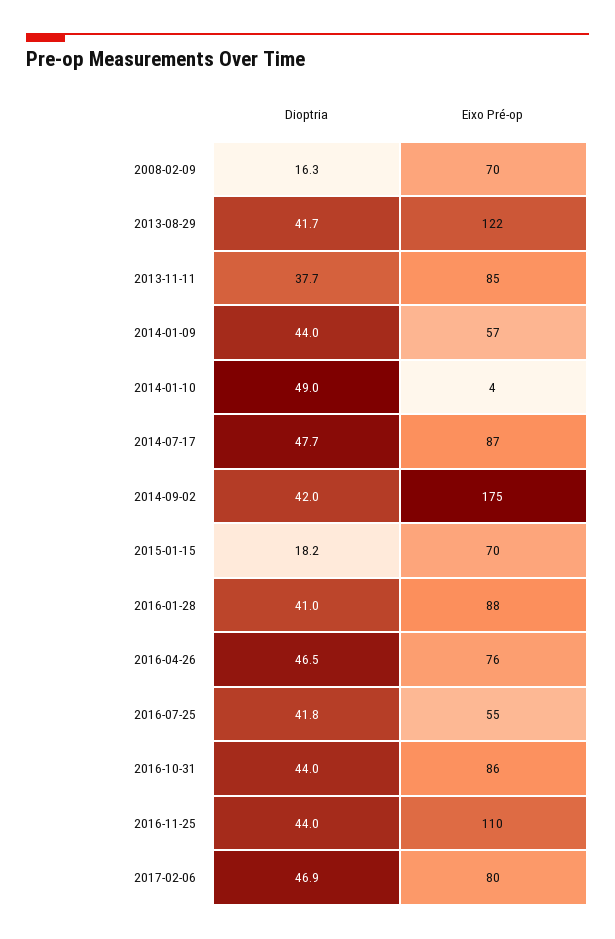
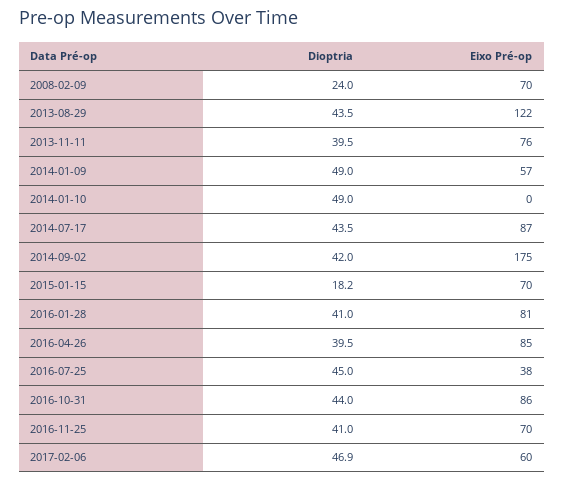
Dioptria, 2008-02-09: 16.3 -> 24
Dioptria, 2013-08-29: 41.7 -> 43.5
Dioptria, 2013-11-11: 37.7 -> 39.5
Eixo Pré-op, 2013-11-11: 85 -> 76
Dioptria, 2014-01-09: 44 -> 49
Eixo Pré-op, 2014-01-10: 4 -> 0
Dioptria, 2014-07-17: 47.7 -> 43.5
Eixo Pré-op, 2016-01-28: 88 -> 81
Dioptria, 2016-04-26: 46.5 -> 39.5
Eixo Pré-op, 2016-04-26: 76 -> 85
Dioptria, 2016-07-25: 41.8 -> 45
Eixo Pré-op, 2016-07-25: 55 -> 38
Dioptria, 2016-11-25: 44 -> 41
Eixo Pré-op, 2016-11-25: 110 -> 70
Eixo Pré-op, 2017-02-06: 80 -> 60

